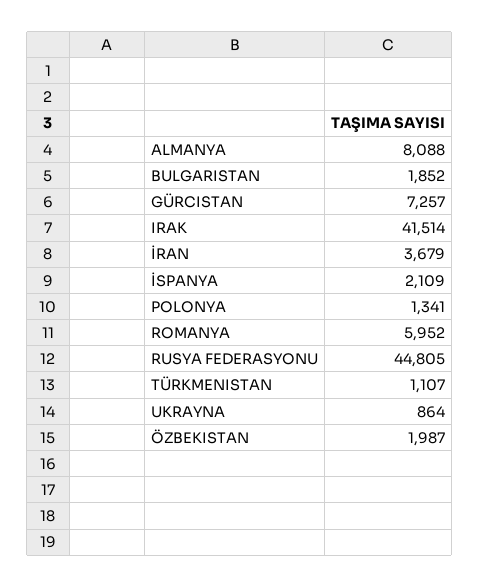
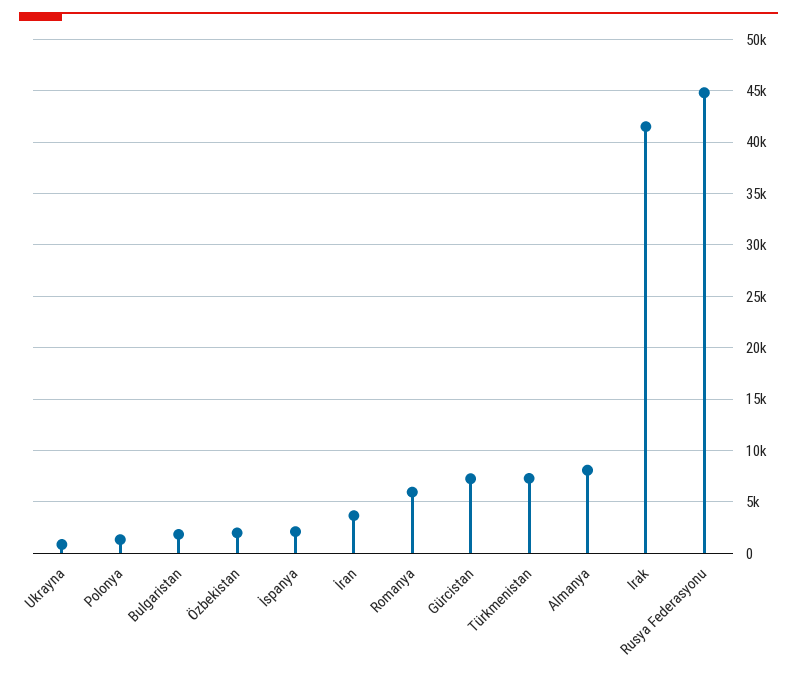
TÜRKMENISTAN: 1107 -> 7000

